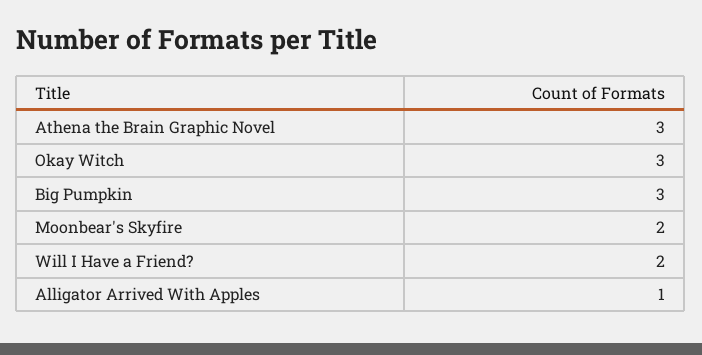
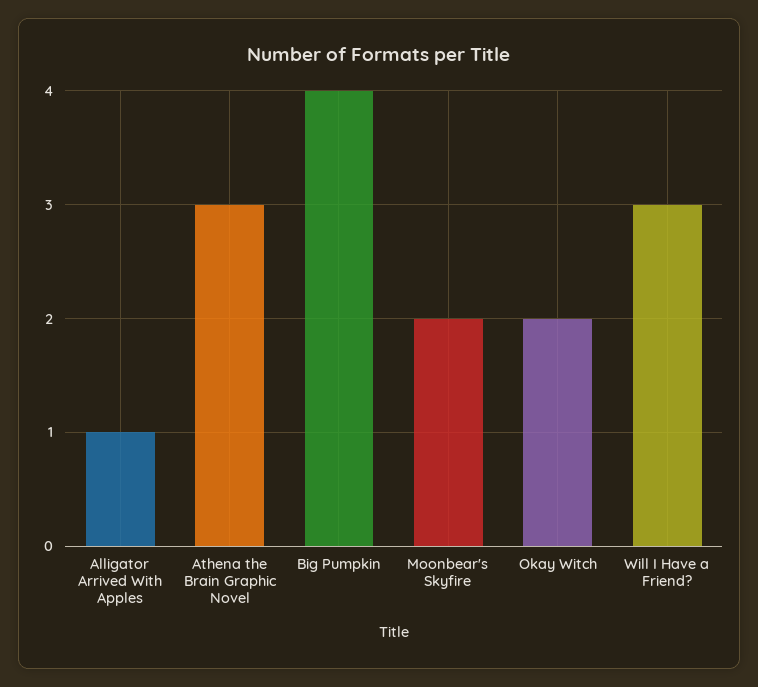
Okay Witch: 3 -> 2
Big Pumpkin: 3 -> 4
Will I Have a Friend?: 2 -> 3

